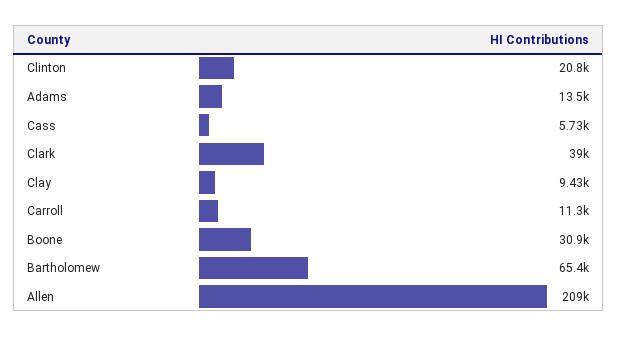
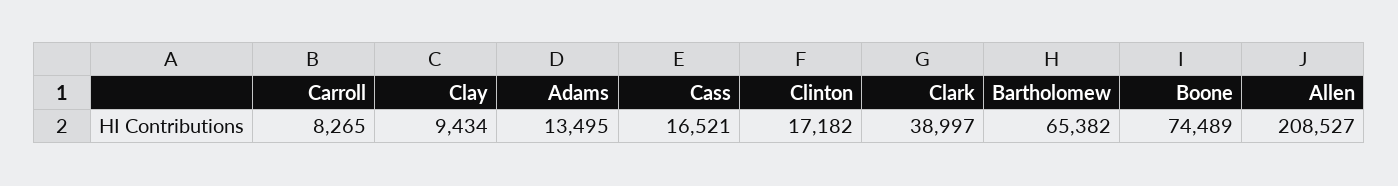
Clinton: 20800 -> 17182
Cass: 5730 -> 16521
Carroll: 11300 -> 8265
Boone: 30900 -> 74489

